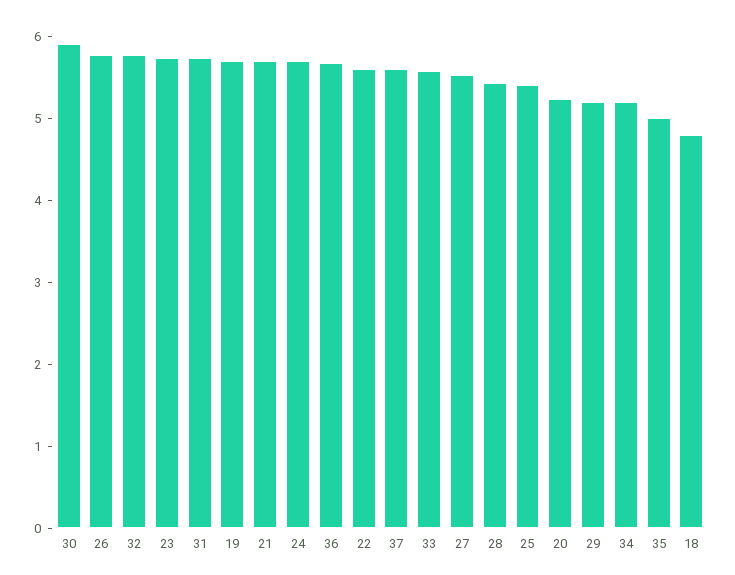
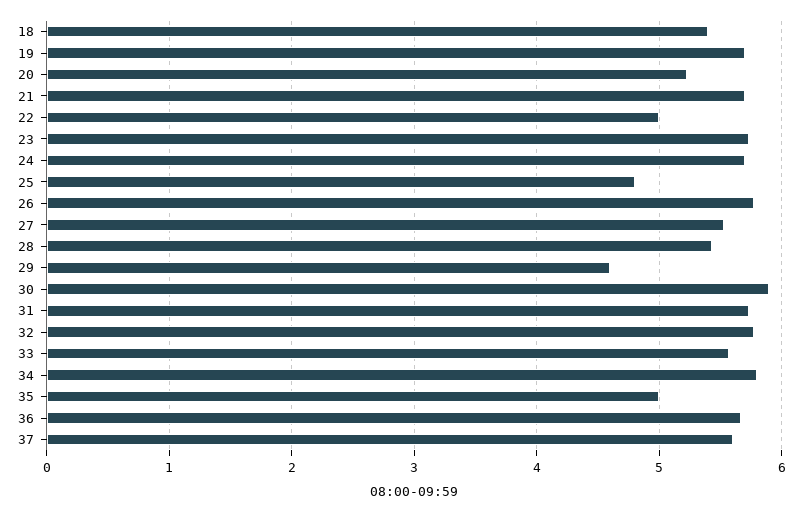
22: 5.6 -> 5
25: 5.4 -> 4.8
29: 5.2 -> 4.6
34: 5.2 -> 5.8
18: 4.8 -> 5.4

